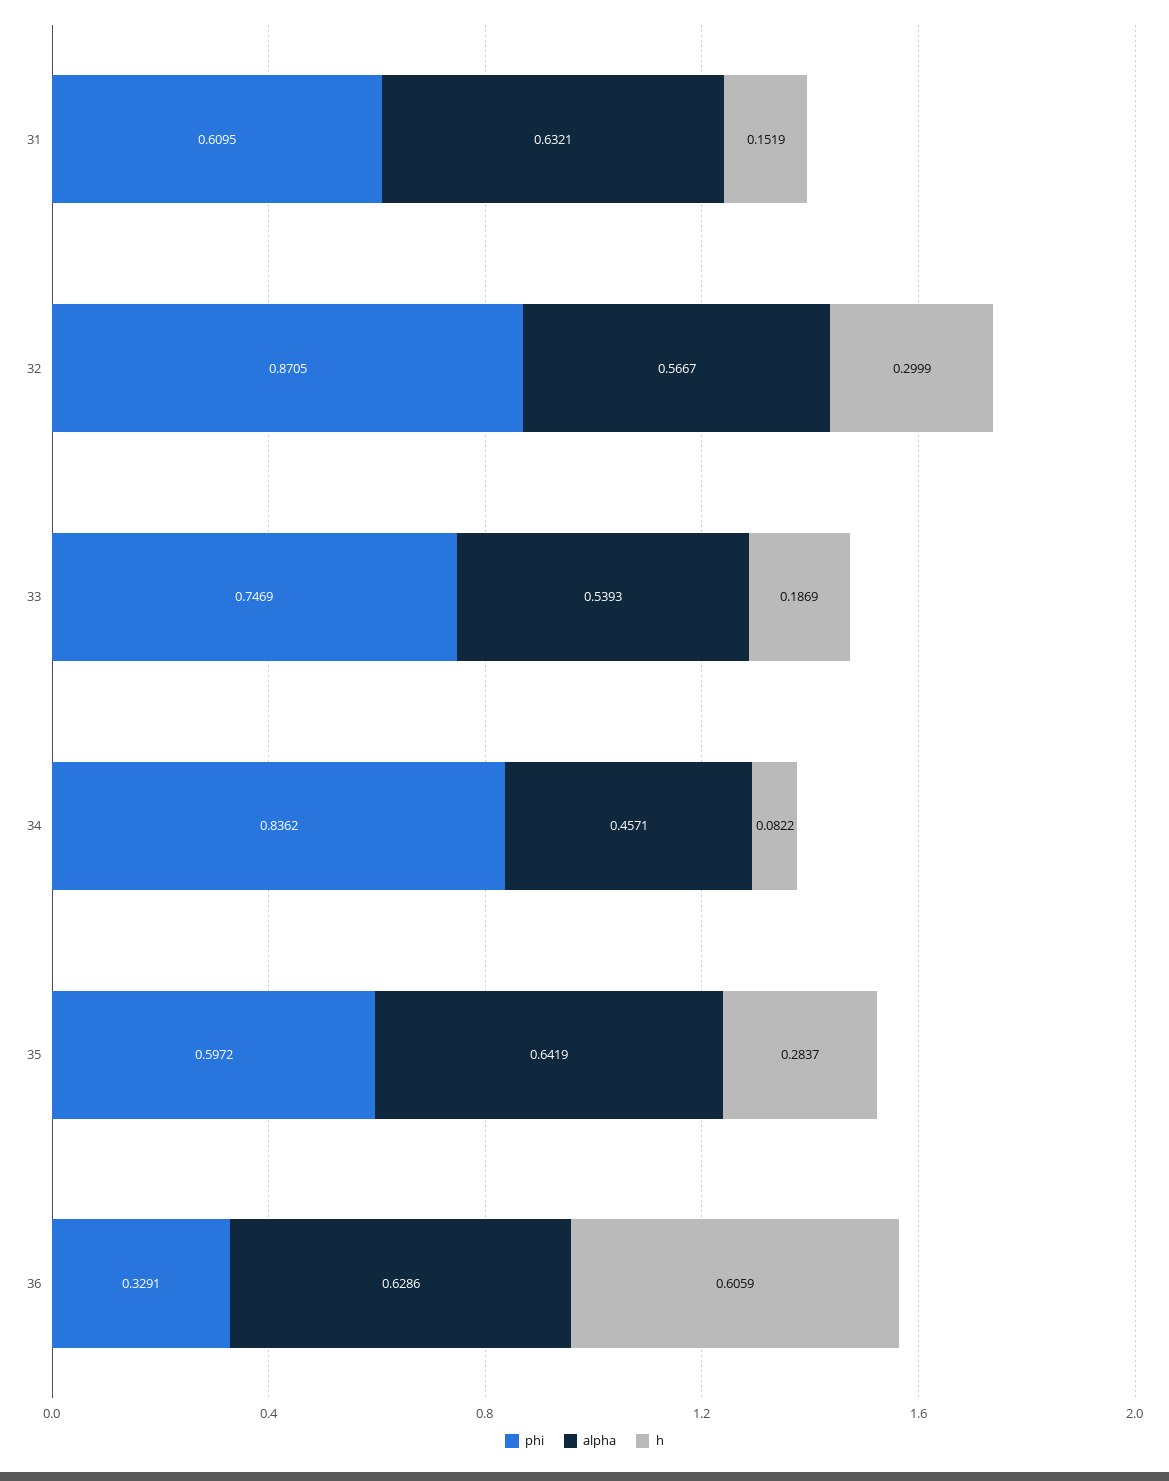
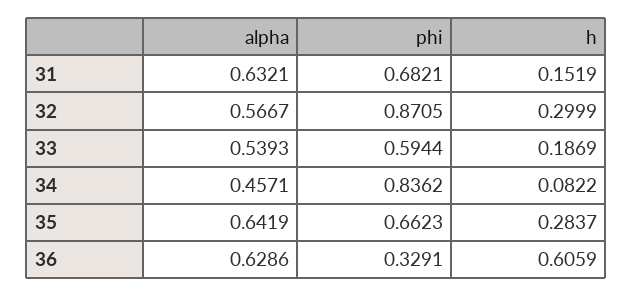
phi, 31: 0.6095 -> 0.6821
phi, 33: 0.7469 -> 0.5944
phi, 35: 0.5972 -> 0.6623

